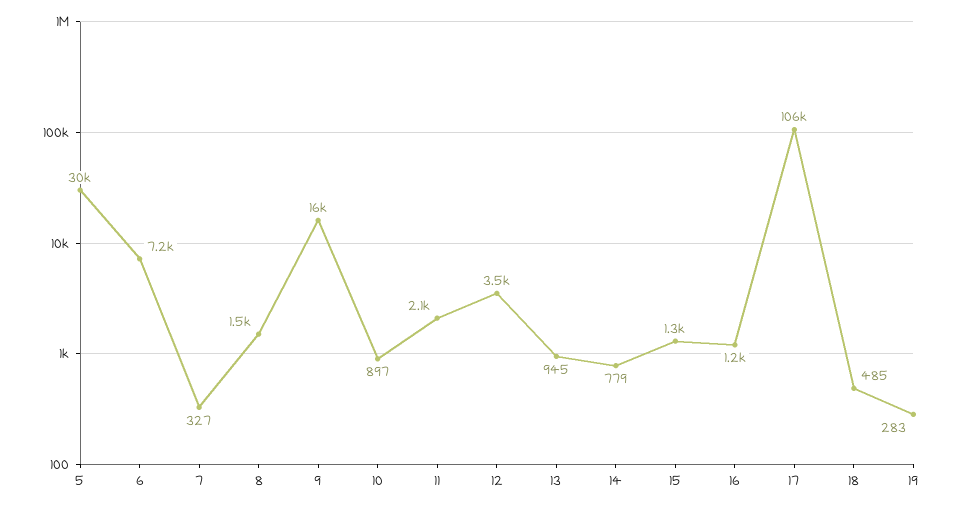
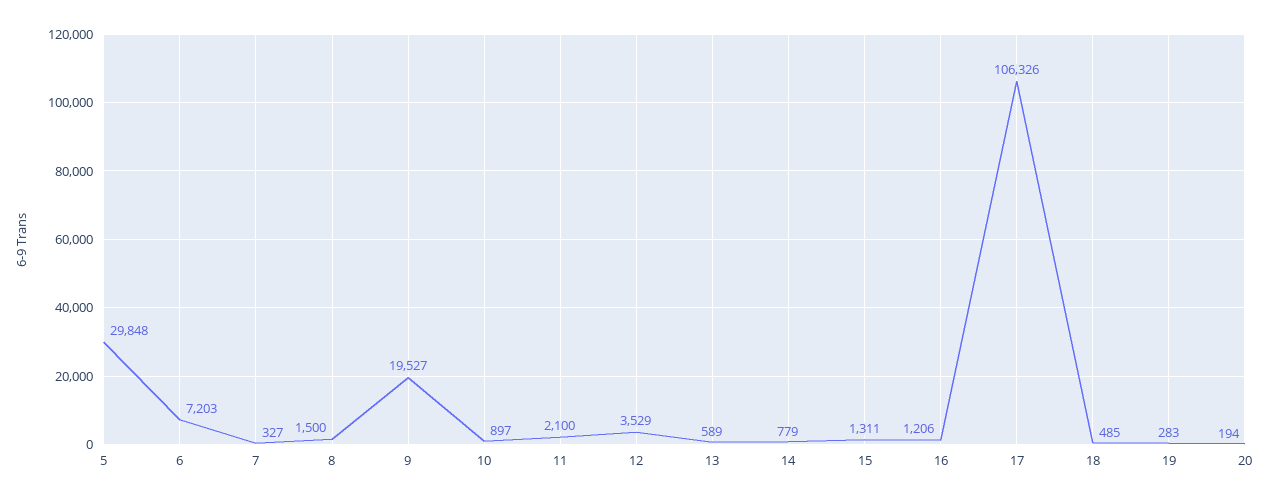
9: 16000 -> 19527
13: 945 -> 589
20: none -> 194

